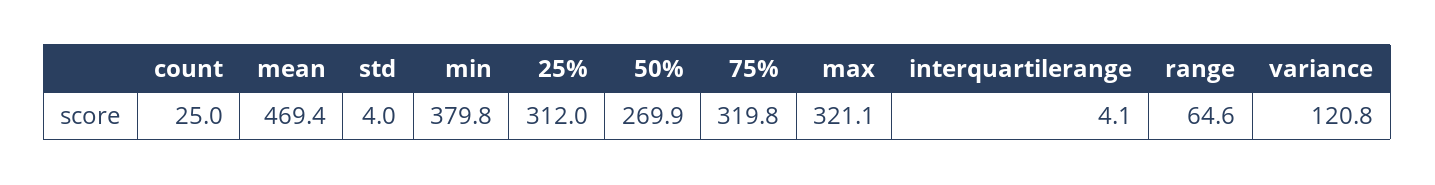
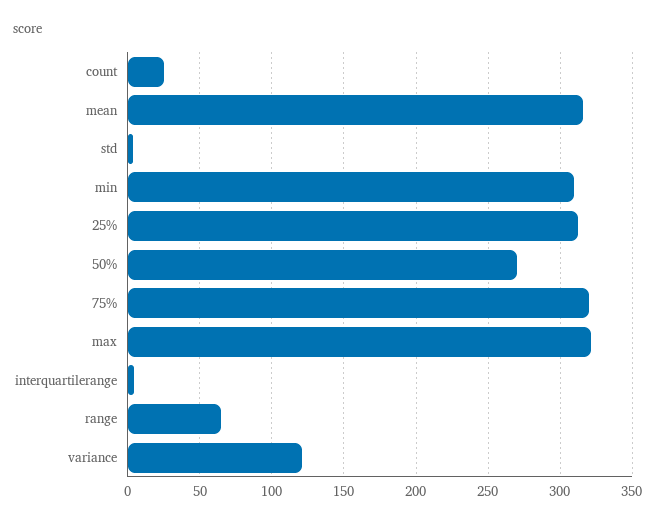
mean: 469.4 -> 315
min: 379.8 -> 310

